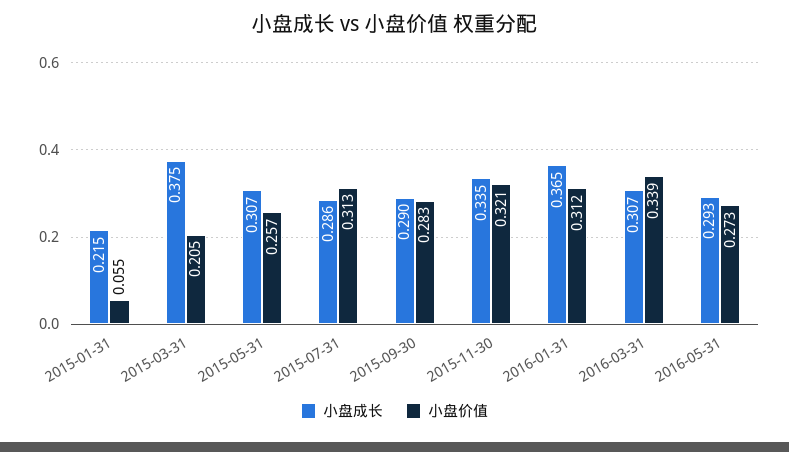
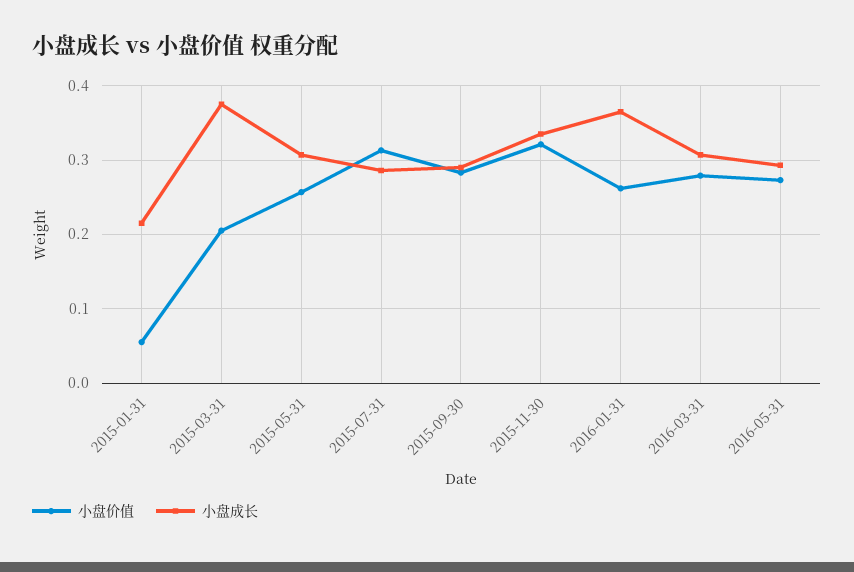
小盘价值, 2016-01-31: 0.312 -> 0.26
小盘价值, 2016-03-31: 0.339 -> 0.28

